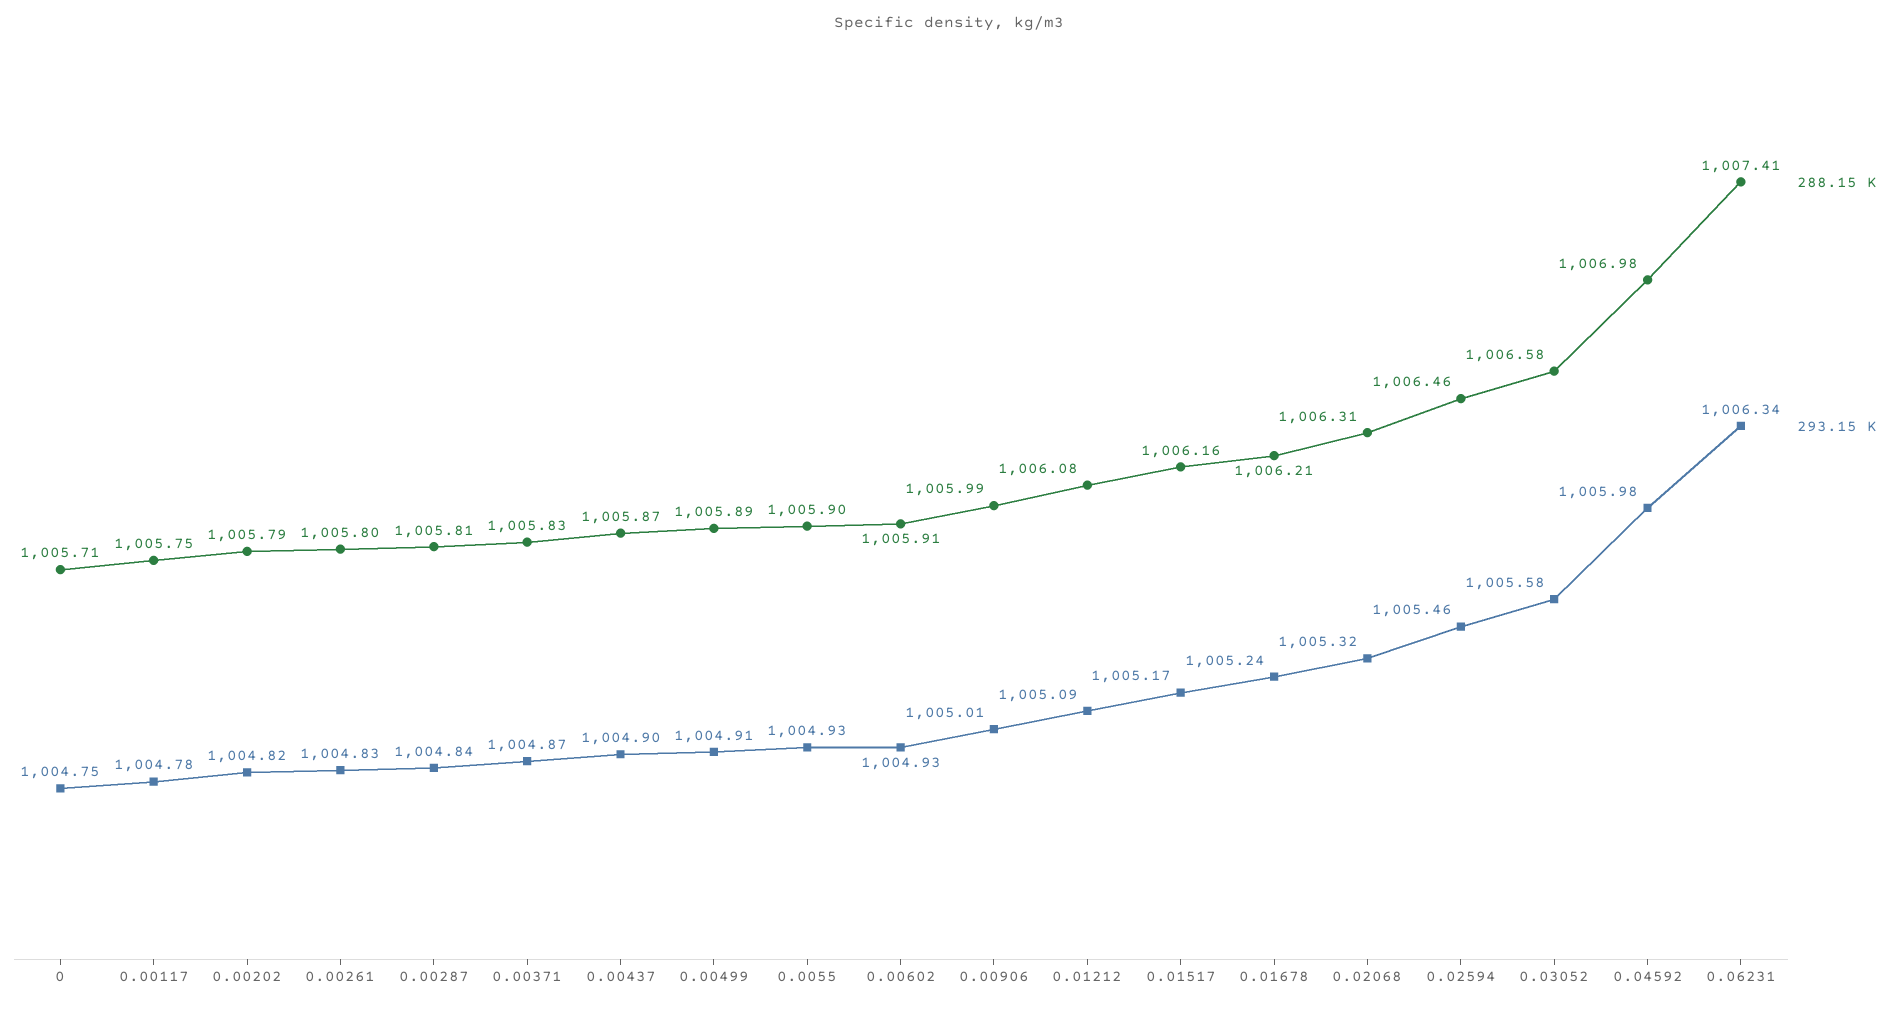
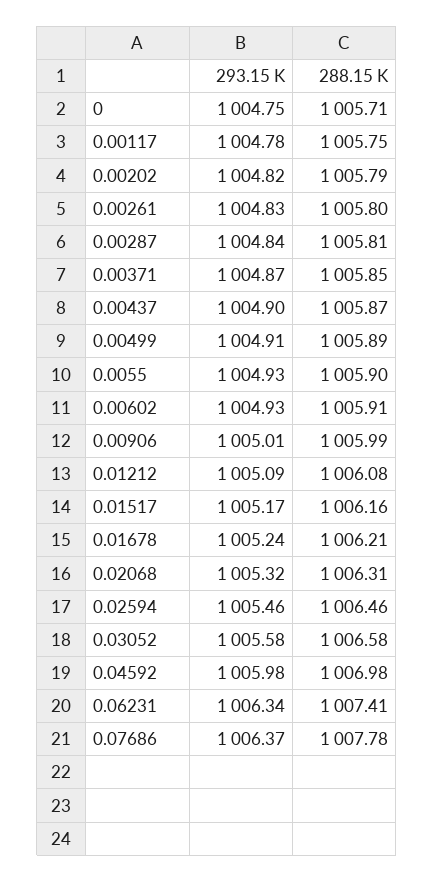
288.15 K, 0.00371: 1005.83 -> 1005.85
293.15 K, 0.07686: none -> 1006.37
288.15 K, 0.07686: none -> 1007.78

